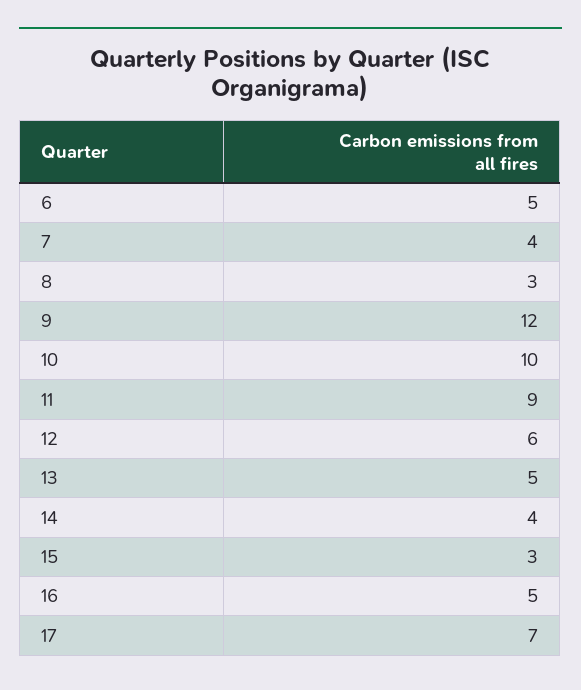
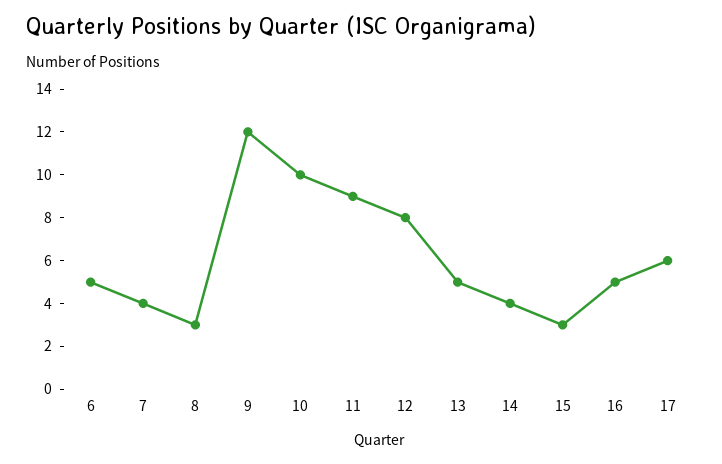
12: 6 -> 8
17: 7 -> 6

